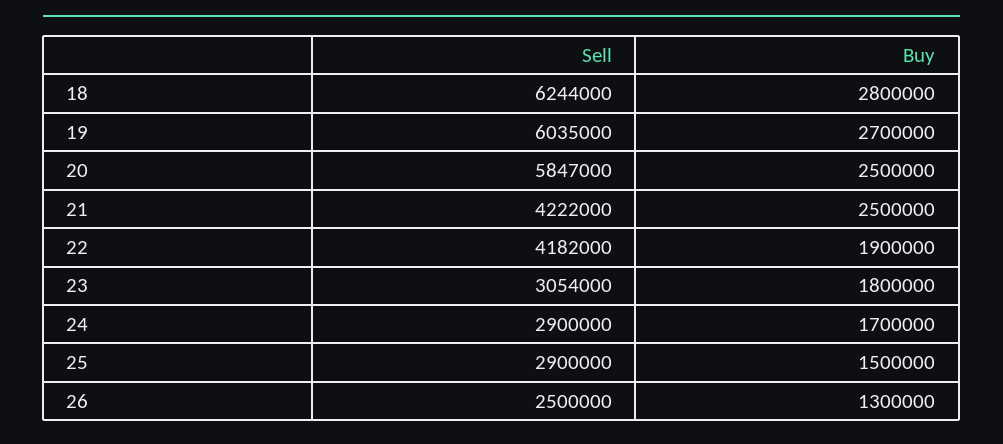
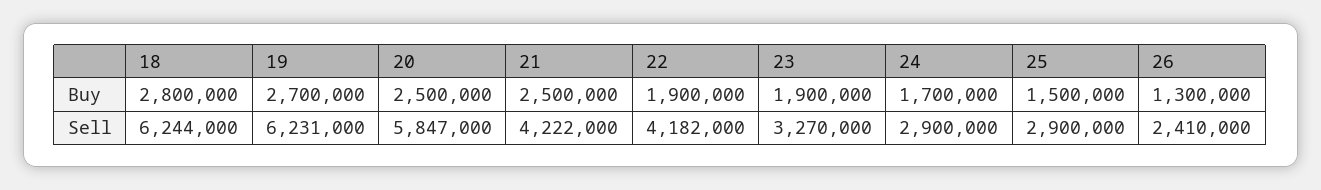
Sell, 19: 6035000 -> 6231000
Sell, 23: 3054000 -> 3270000
Buy, 23: 1800000 -> 1900000
Sell, 26: 2500000 -> 2410000

